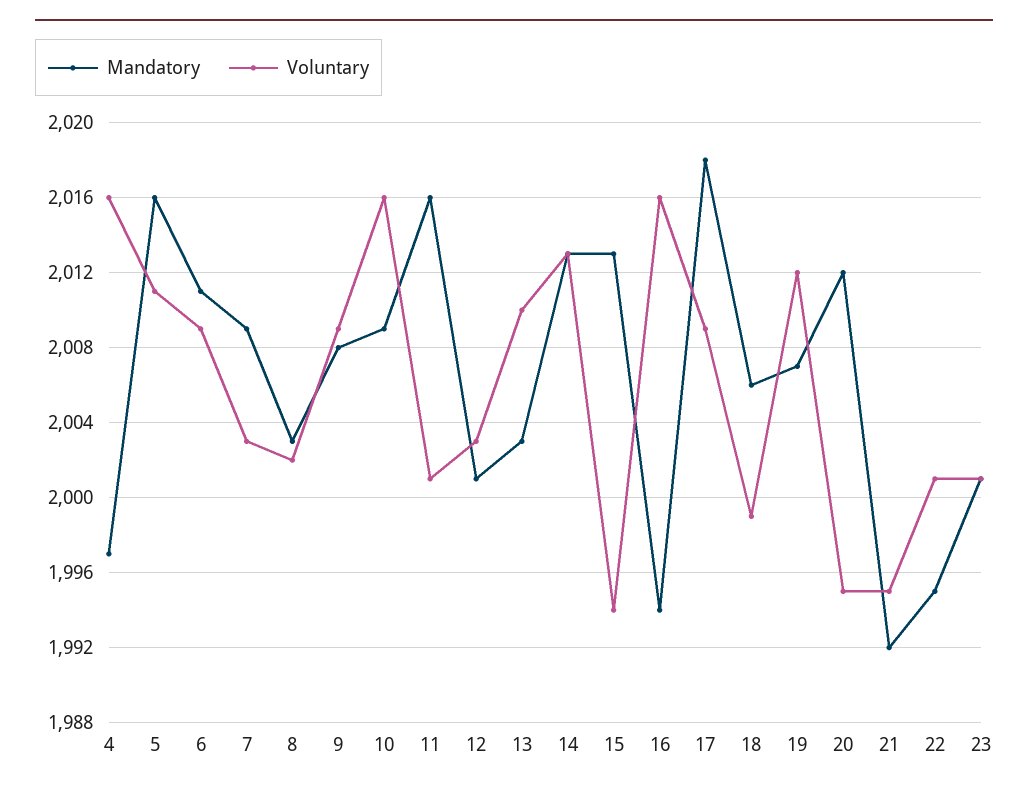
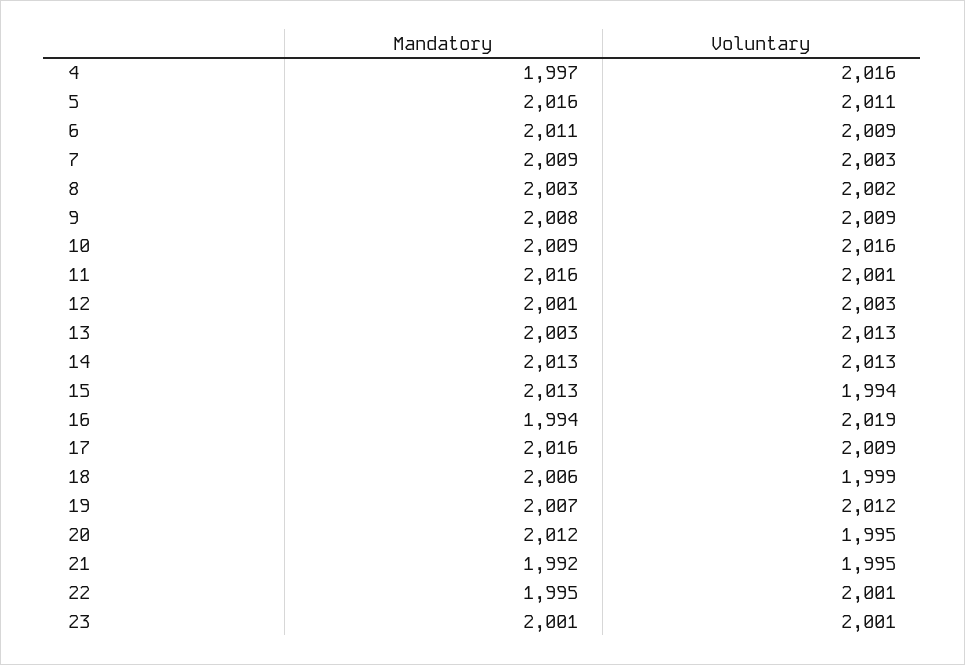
Voluntary, 13: 2010 -> 2013
Voluntary, 16: 2016 -> 2019
Mandatory, 17: 2018 -> 2016

